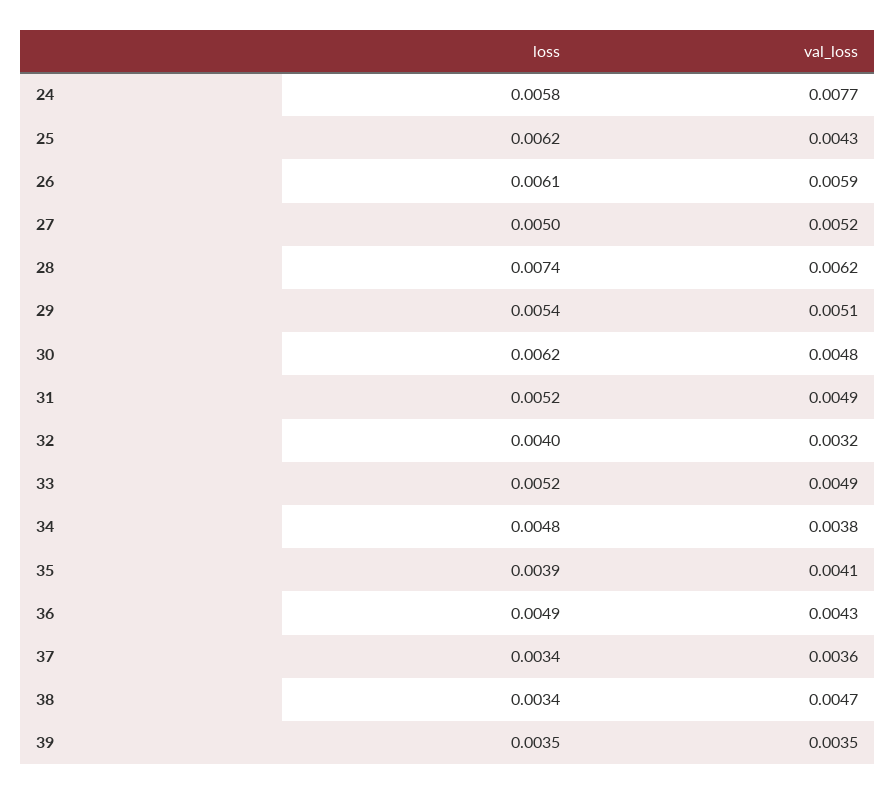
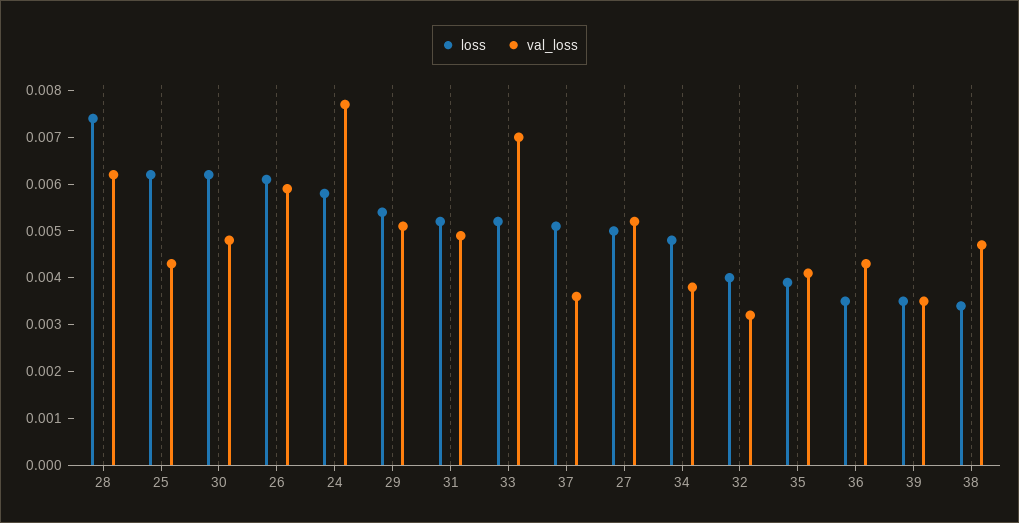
val_loss, 33: 0.0049 -> 0.007
loss, 36: 0.0049 -> 0.0035
loss, 37: 0.0034 -> 0.005

